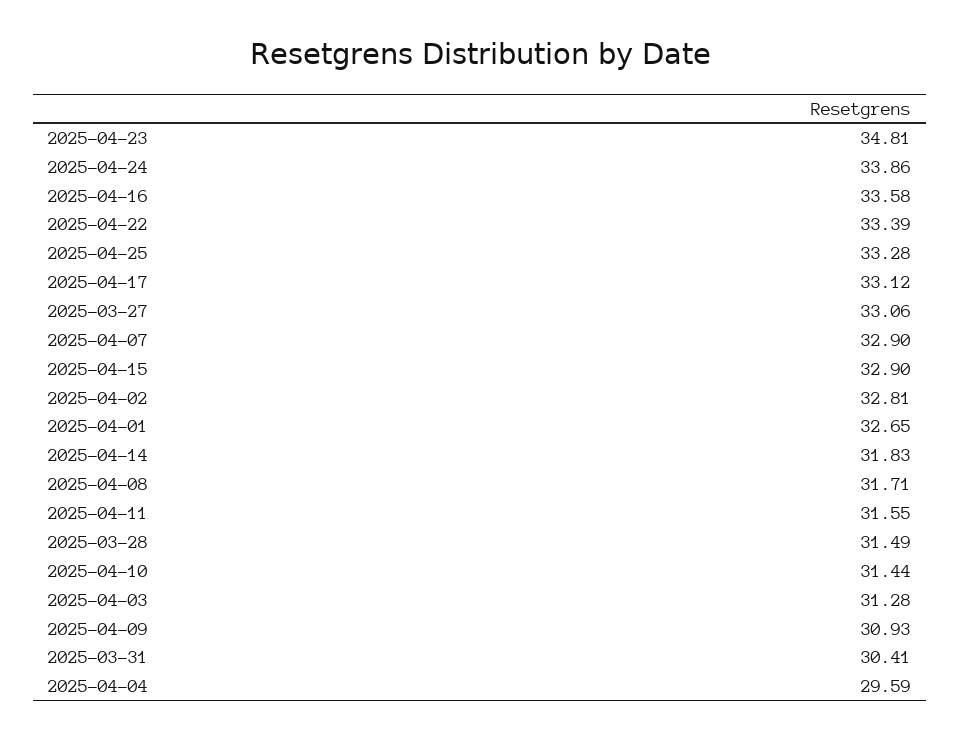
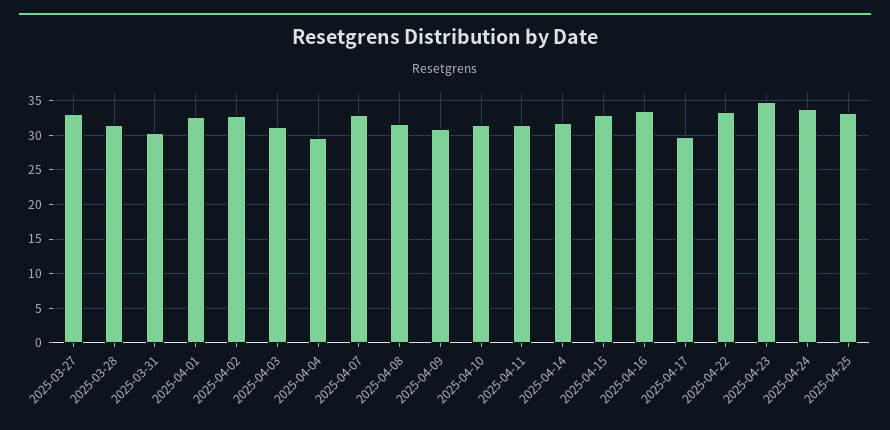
2025-04-17: 33.12 -> 30

